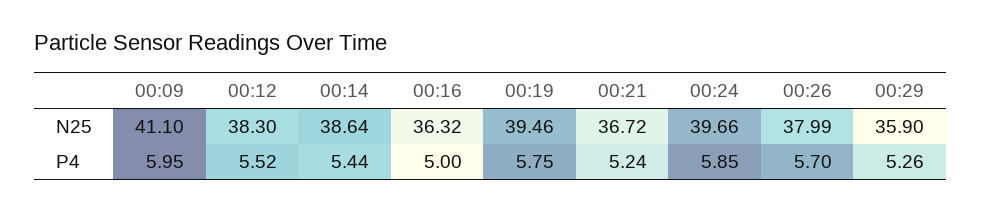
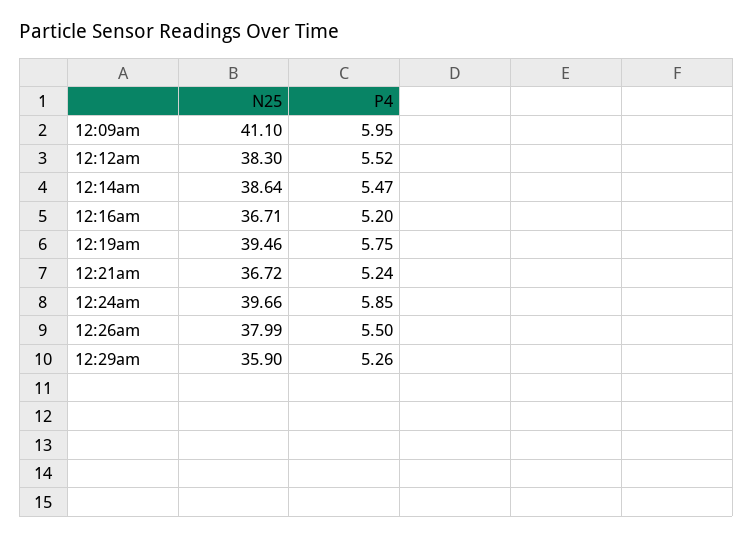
00:16, N25: 36.32 -> 36.71
00:14, P4: 5.44 -> 5.47
00:16, P4: 5 -> 5.2
00:26, P4: 5.7 -> 5.5

